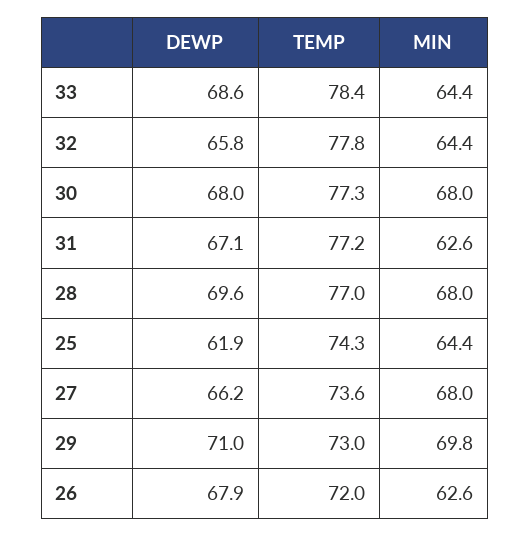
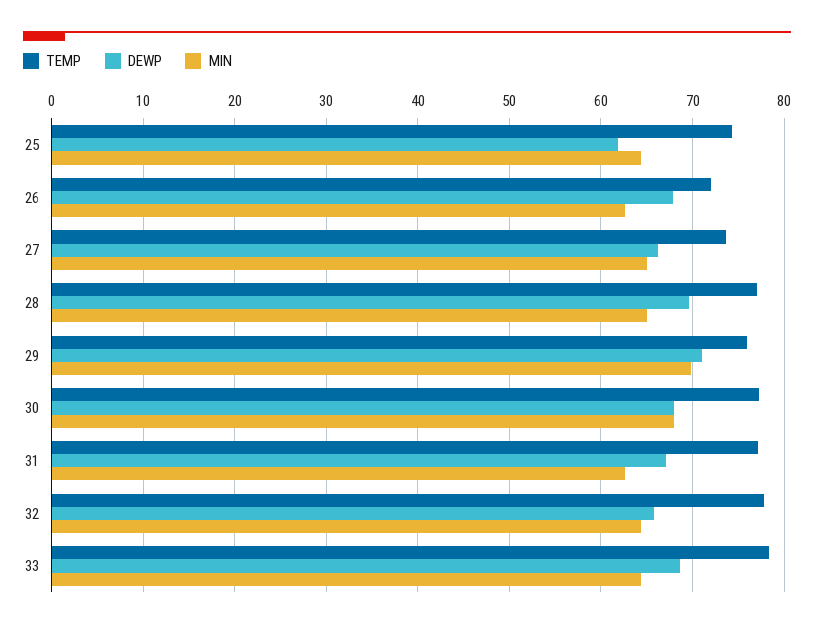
MIN, 28: 68 -> 65
MIN, 27: 68 -> 65
TEMP, 29: 73 -> 76

